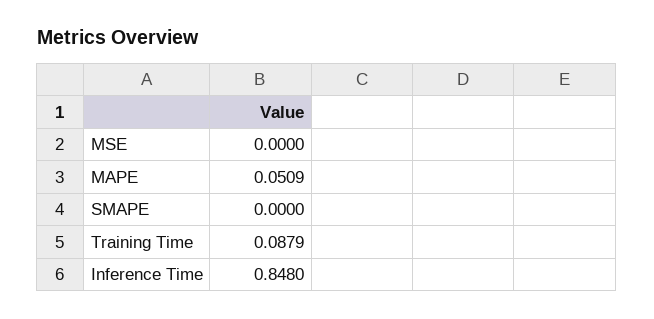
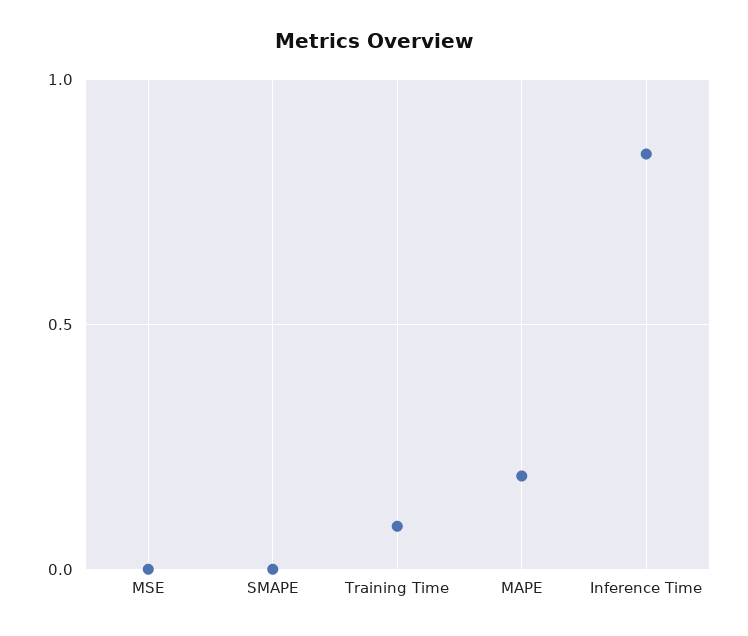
MAPE: 0.0509 -> 0.2

